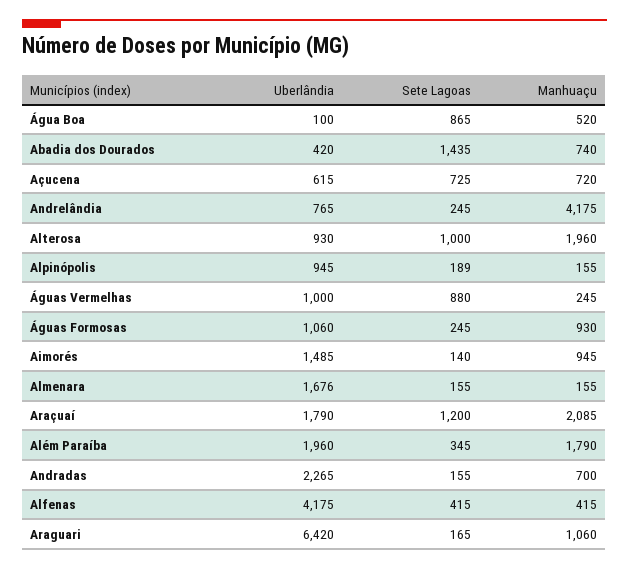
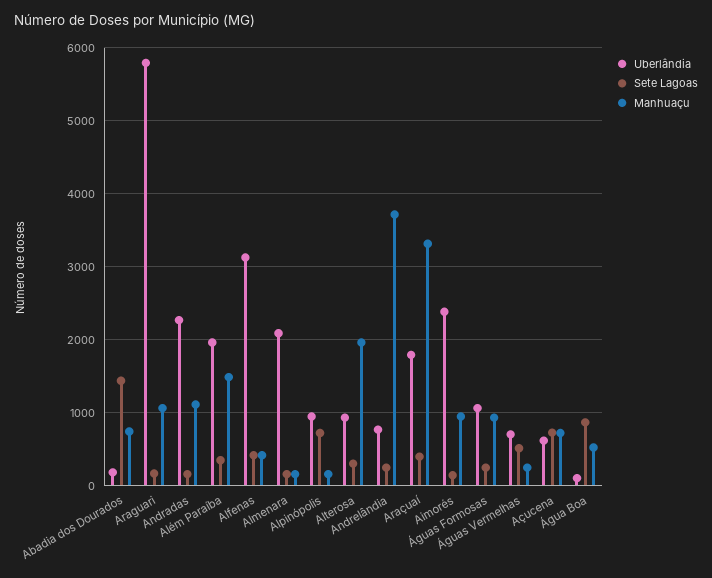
Uberlândia, Abadia dos Dourados: 420 -> 200
Manhuaçu, Andrelândia: 4175 -> 3700
Sete Lagoas, Alterosa: 1000 -> 300
Sete Lagoas, Alpinópolis: 189 -> 700
Uberlândia, Águas Vermelhas: 1000 -> 700
Sete Lagoas, Águas Vermelhas: 880 -> 500
Uberlândia, Aimorés: 1485 -> 2400
Uberlândia, Almenara: 1676 -> 2100
Sete Lagoas, Araçuaí: 1200 -> 400
Manhuaçu, Araçuaí: 2085 -> 3300
Manhuaçu, Além Paraíba: 1790 -> 1500
Manhuaçu, Andradas: 700 -> 1100
Uberlândia, Alfenas: 4175 -> 3100
Uberlândia, Araguari: 6420 -> 5800

